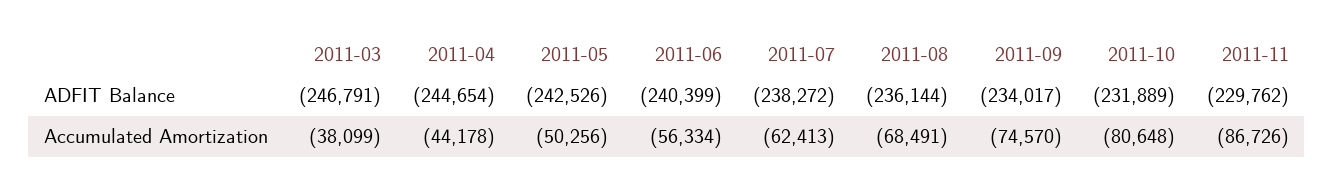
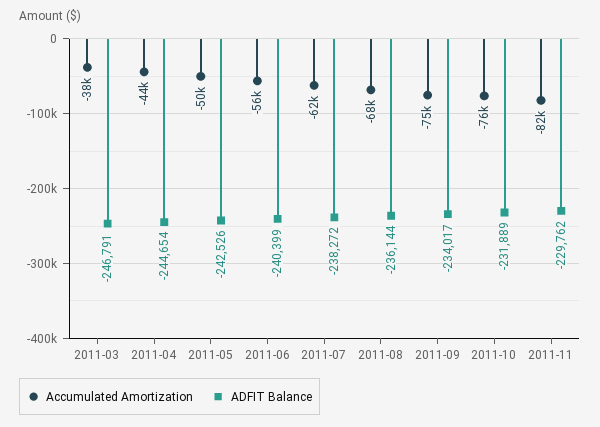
Accumulated Amortization, 2011-10: -80648 -> -76000
Accumulated Amortization, 2011-11: -86726 -> -82000

